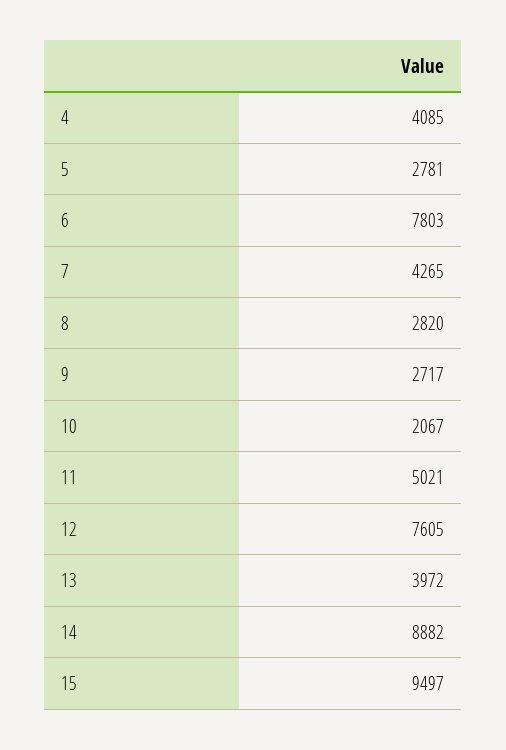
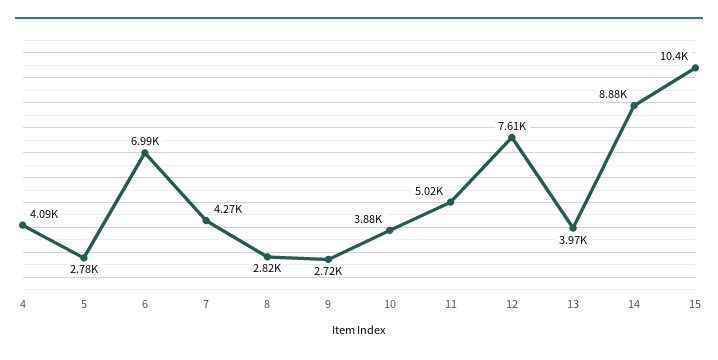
6: 7803 -> 6990
10: 2067 -> 3880
15: 9497 -> 10400

